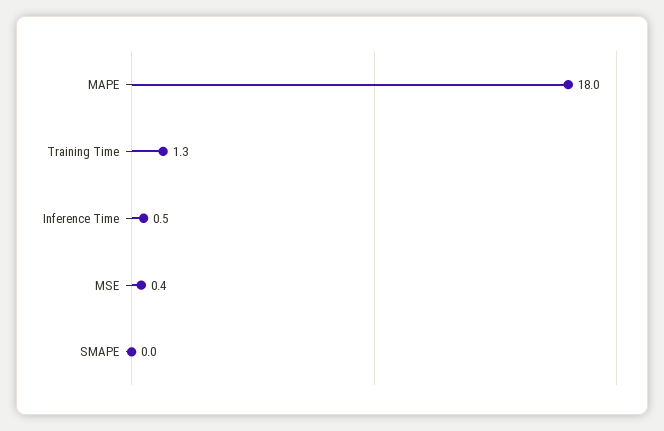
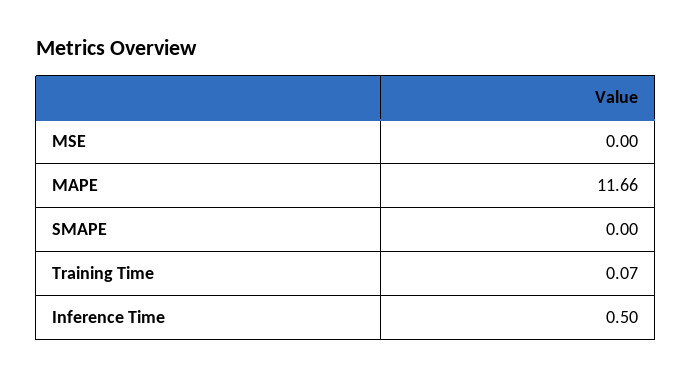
MAPE: 18 -> 11.66
Training Time: 1.3 -> 0.07
MSE: 0.4 -> 0

